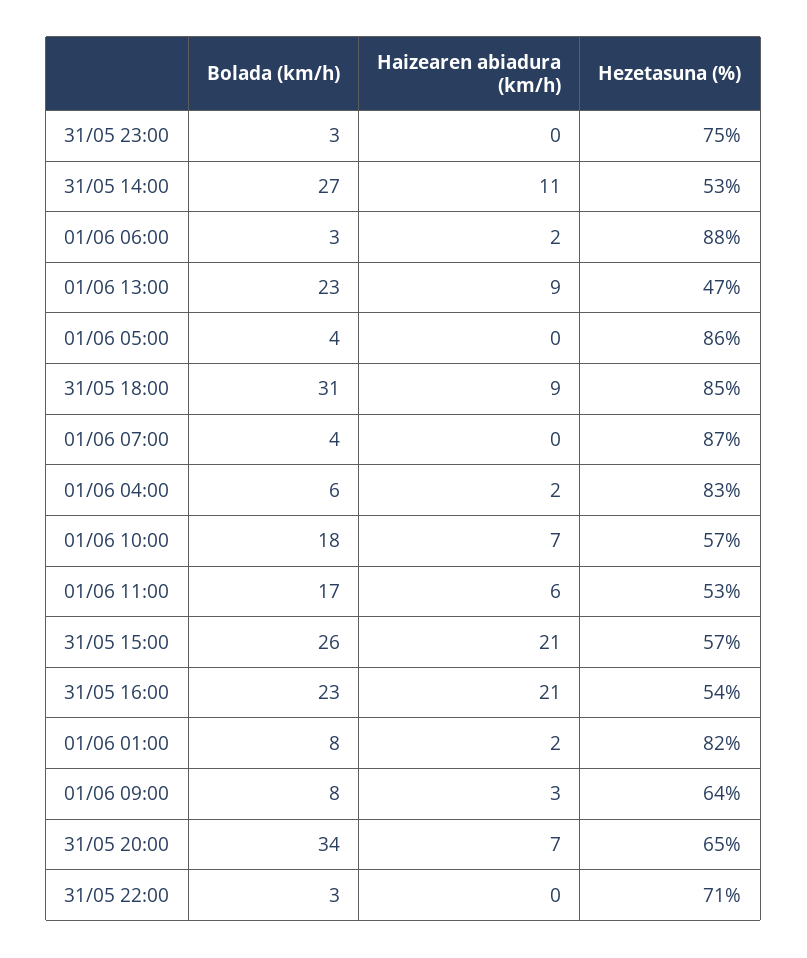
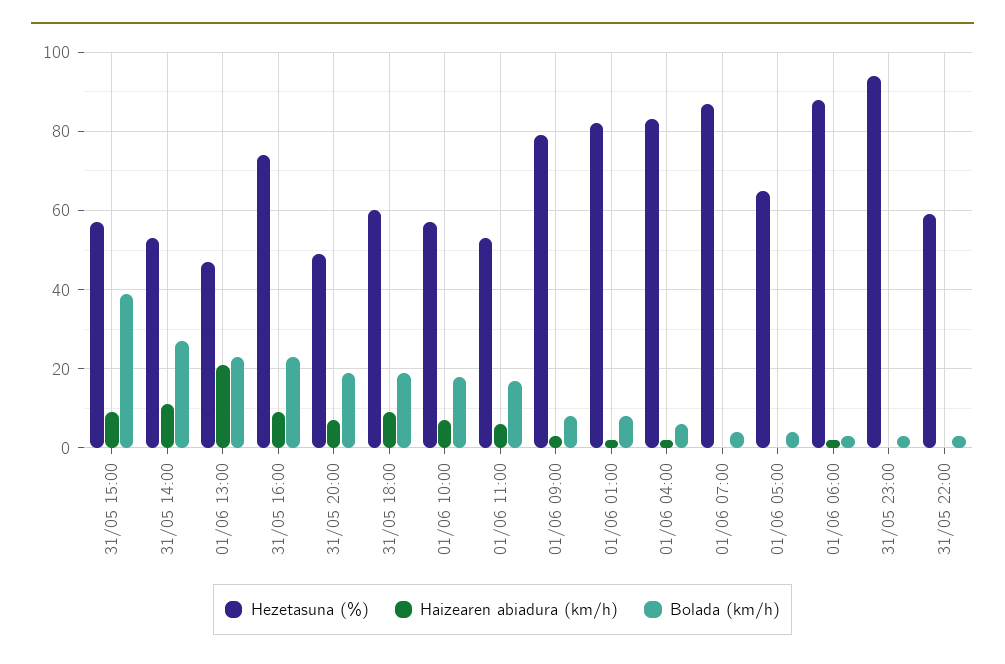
Hezetasuna (%), 31/05 23:00: 75 -> 95
Haizearen abiadura (km/h), 01/06 13:00: 9 -> 20
Hezetasuna (%), 01/06 05:00: 86 -> 65
Bolada (km/h), 31/05 18:00: 31 -> 20
Hezetasuna (%), 31/05 18:00: 85 -> 60
Bolada (km/h), 31/05 15:00: 26 -> 40
Haizearen abiadura (km/h), 31/05 15:00: 21 -> 10
Haizearen abiadura (km/h), 31/05 16:00: 21 -> 10
Hezetasuna (%), 31/05 16:00: 54 -> 75
Hezetasuna (%), 01/06 09:00: 64 -> 80
Bolada (km/h), 31/05 20:00: 34 -> 20
Hezetasuna (%), 31/05 20:00: 65 -> 50
Hezetasuna (%), 31/05 22:00: 71 -> 60

